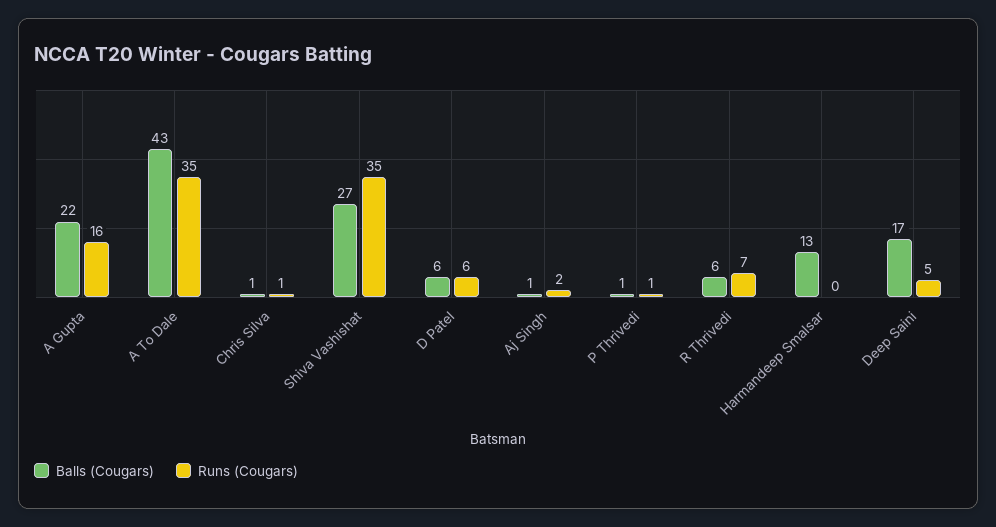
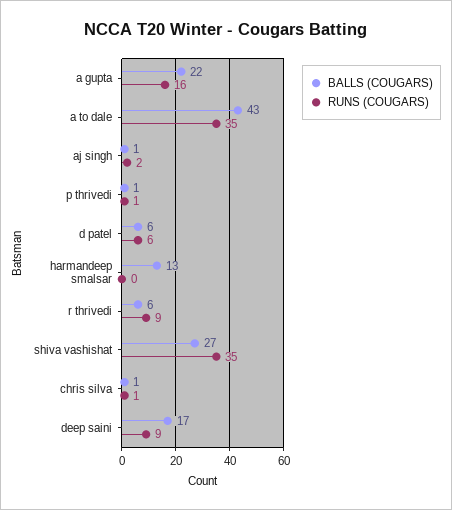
Runs (Cougars), R Thrivedi: 7 -> 9
Runs (Cougars), Deep Saini: 5 -> 9

